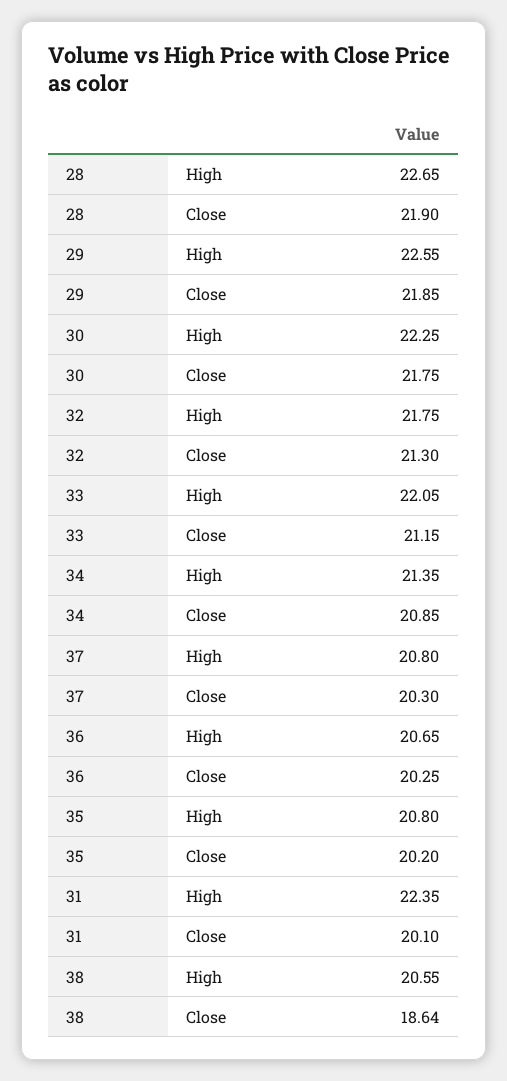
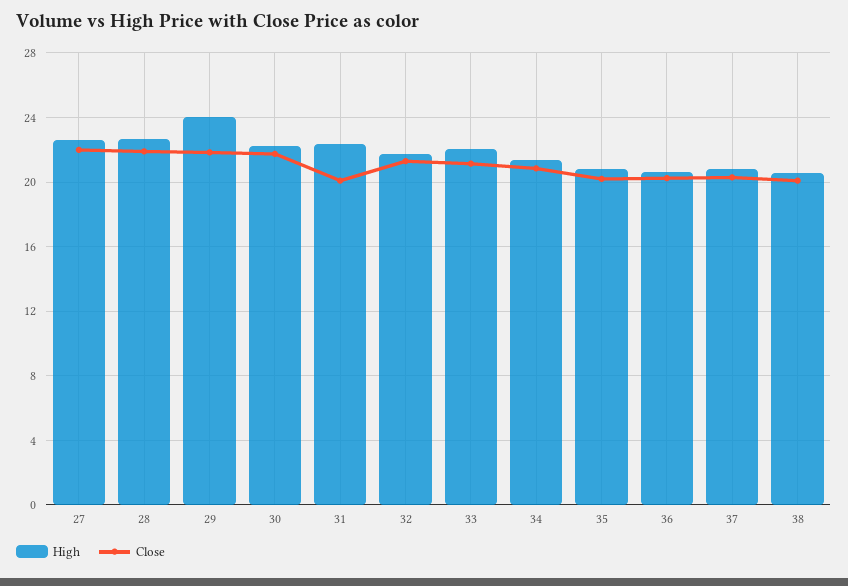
High, 29: 22.55 -> 24
Close, 38: 18.64 -> 20
High, 27: none -> 22.5
Close, 27: none -> 22

